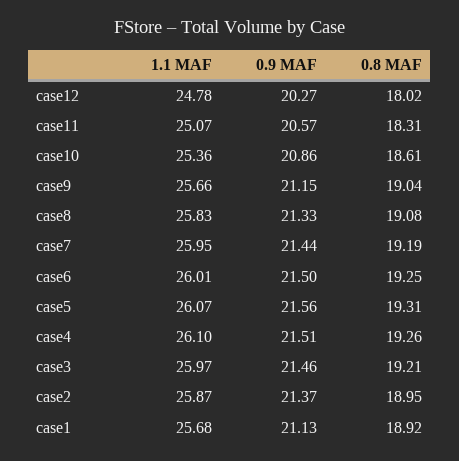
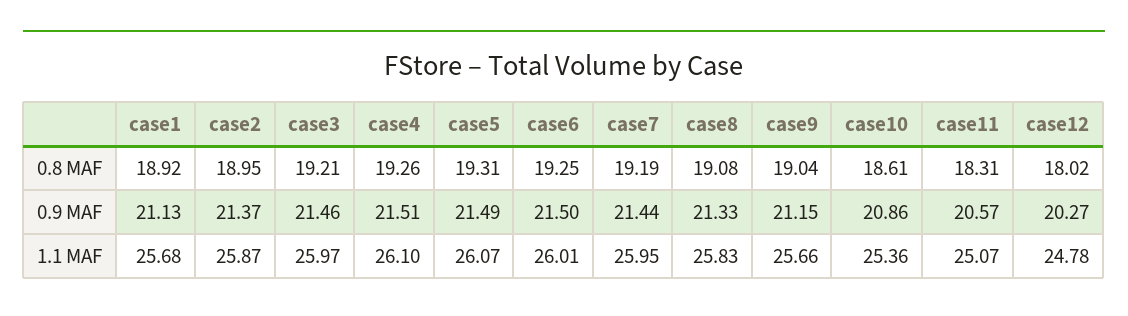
0.9 MAF, case5: 21.56 -> 21.49

